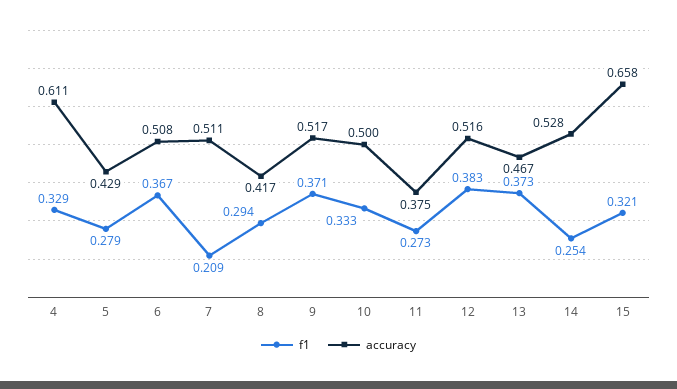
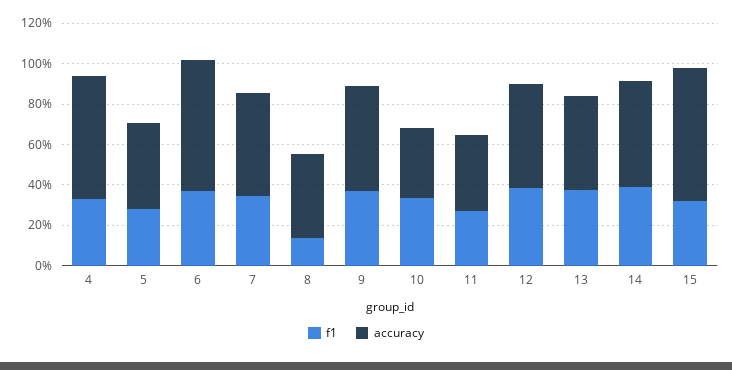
accuracy, 6: 0.508 -> 0.65
f1, 7: 0.209 -> 0.35
f1, 8: 0.294 -> 0.15
accuracy, 10: 0.5 -> 0.35
f1, 14: 0.254 -> 0.4

